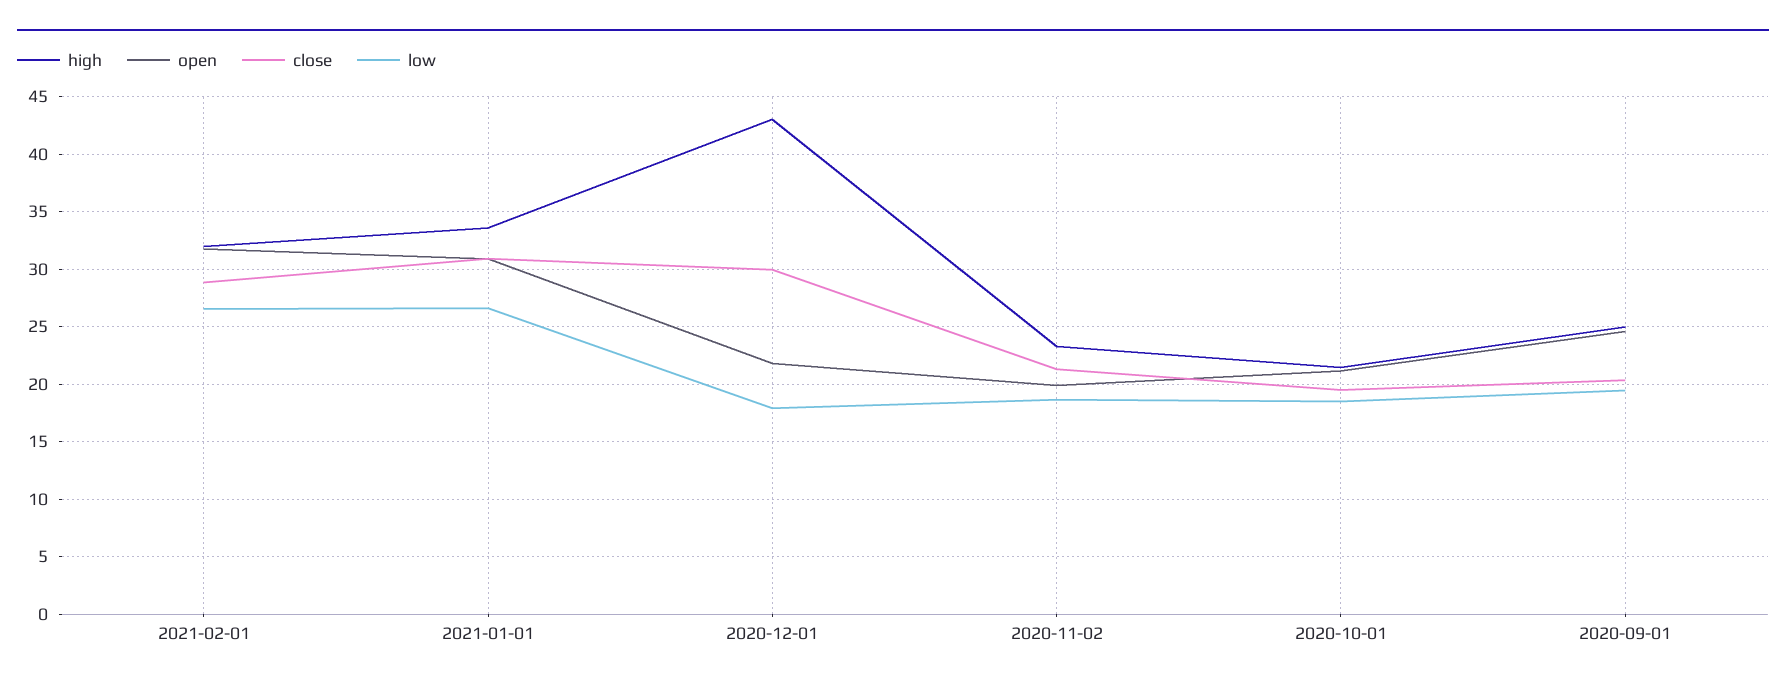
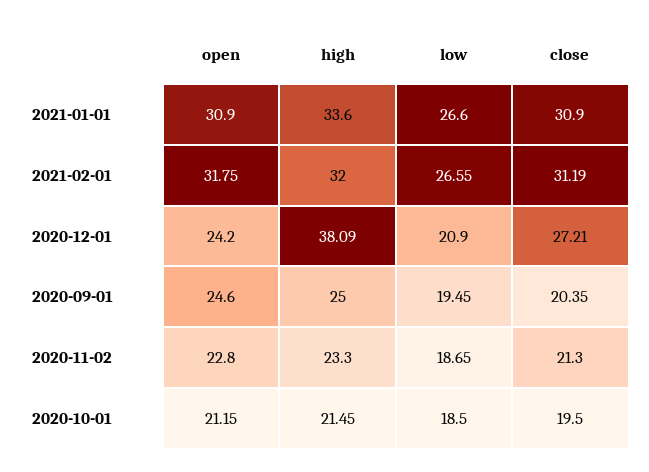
close, 2021-02-01: 29 -> 31.19
high, 2020-12-01: 43 -> 38.09
open, 2020-12-01: 22 -> 24.2
close, 2020-12-01: 30 -> 27.21
low, 2020-12-01: 18 -> 20.9
open, 2020-11-02: 20 -> 22.8

